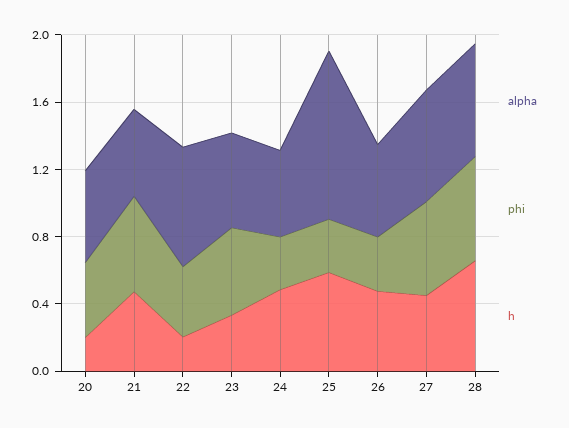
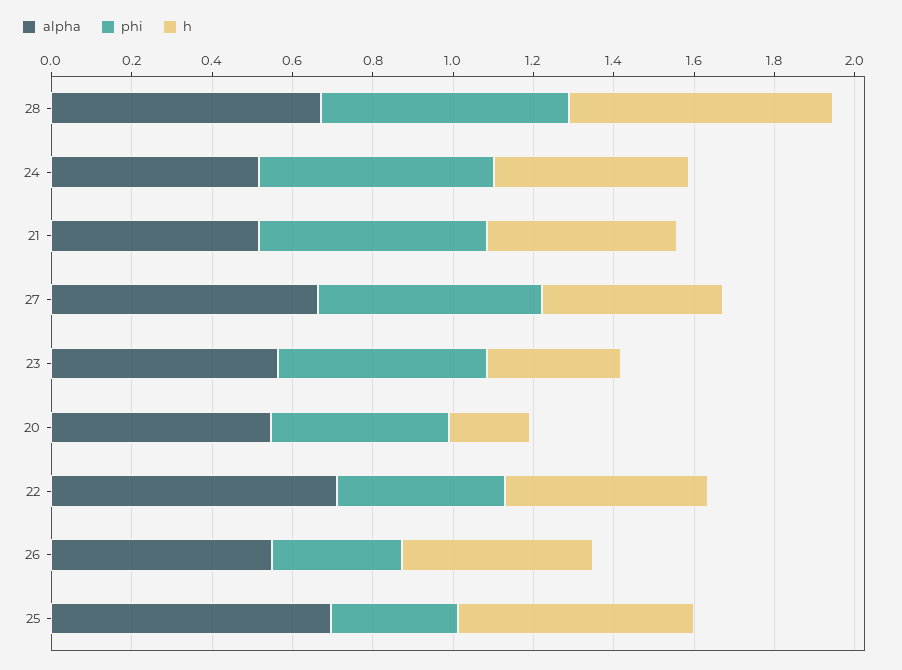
h, 22: 0.2 -> 0.5
phi, 24: 0.3 -> 0.6
alpha, 25: 1 -> 0.7

